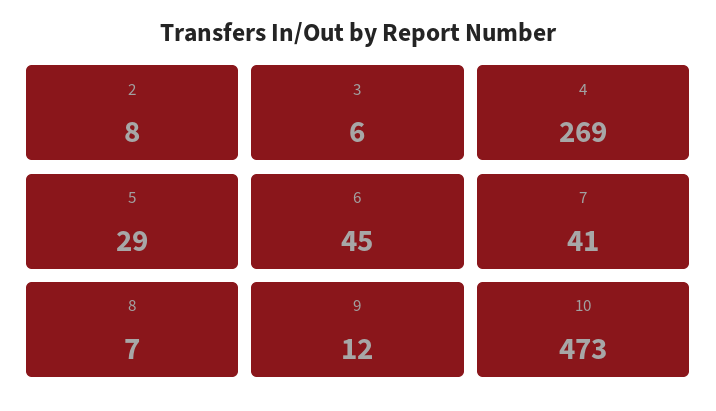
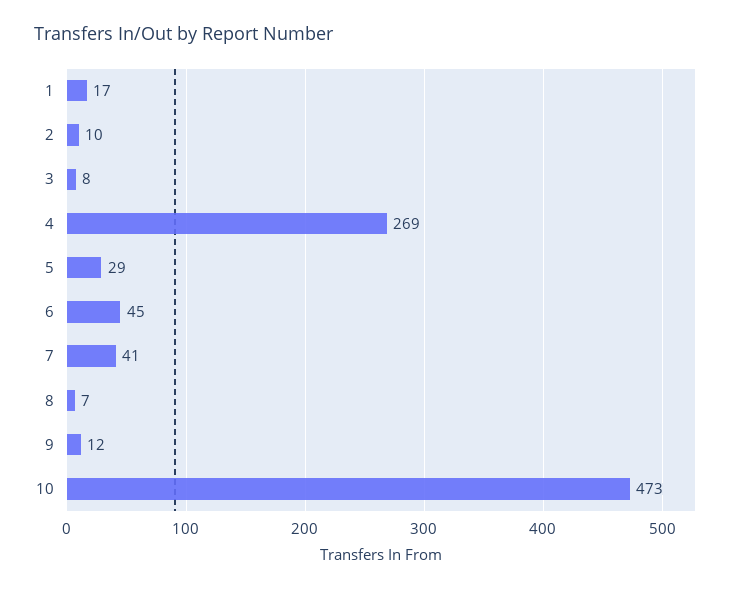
2: 8 -> 10
3: 6 -> 8
1: none -> 17

